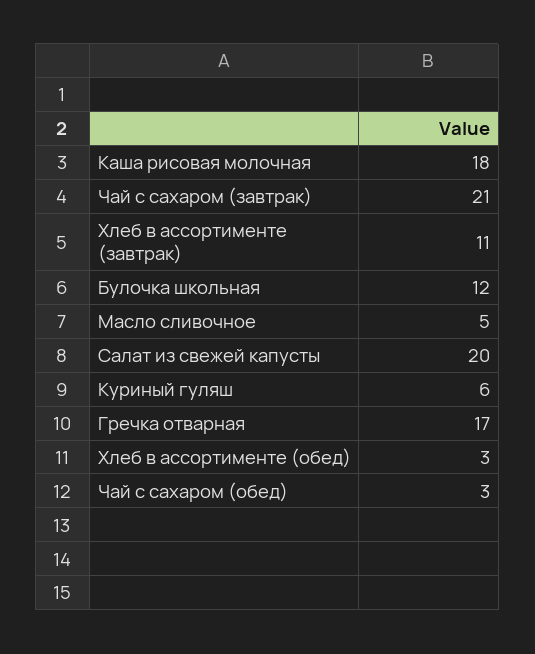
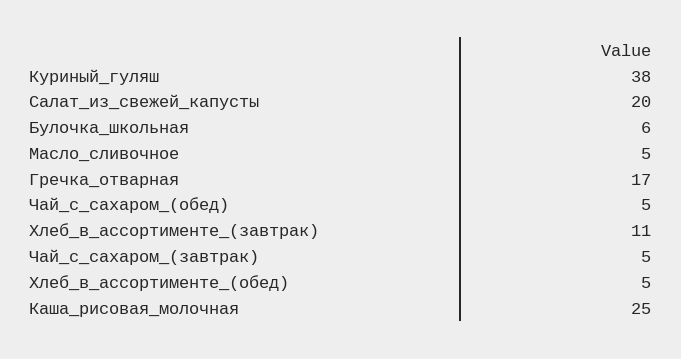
Каша рисовая молочная: 18 -> 25
Чай с сахаром (завтрак): 21 -> 5
Булочка школьная: 12 -> 6
Куриный гуляш: 6 -> 38
Хлеб в ассортименте (обед): 3 -> 5
Чай с сахаром (обед): 3 -> 5

